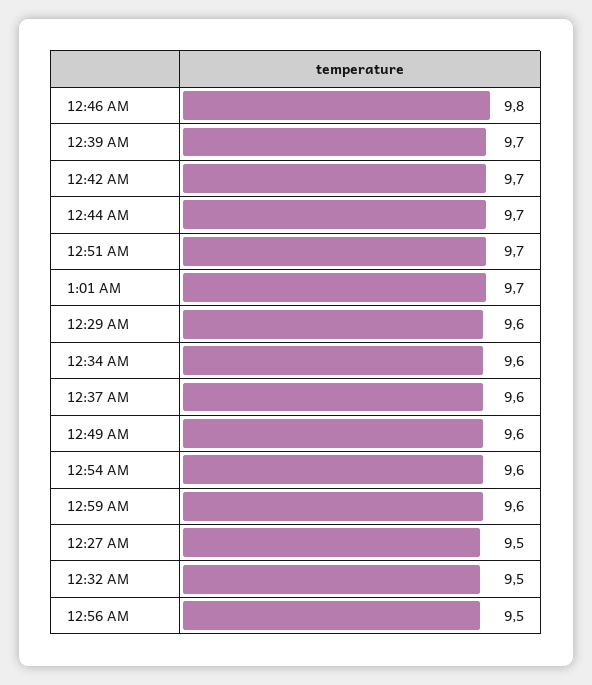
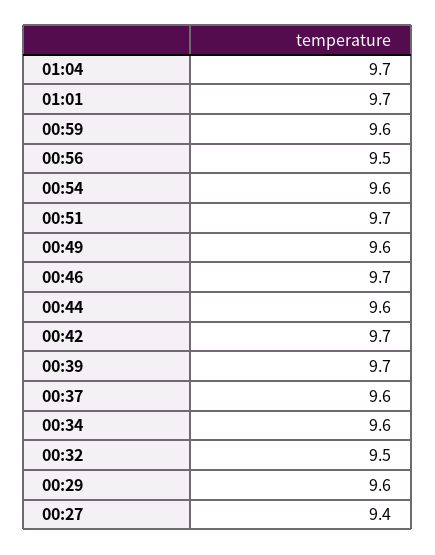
12:46 AM: 9.8 -> 9.7
12:44 AM: 9.7 -> 9.6
12:27 AM: 9.5 -> 9.4
01:04: none -> 9.7

